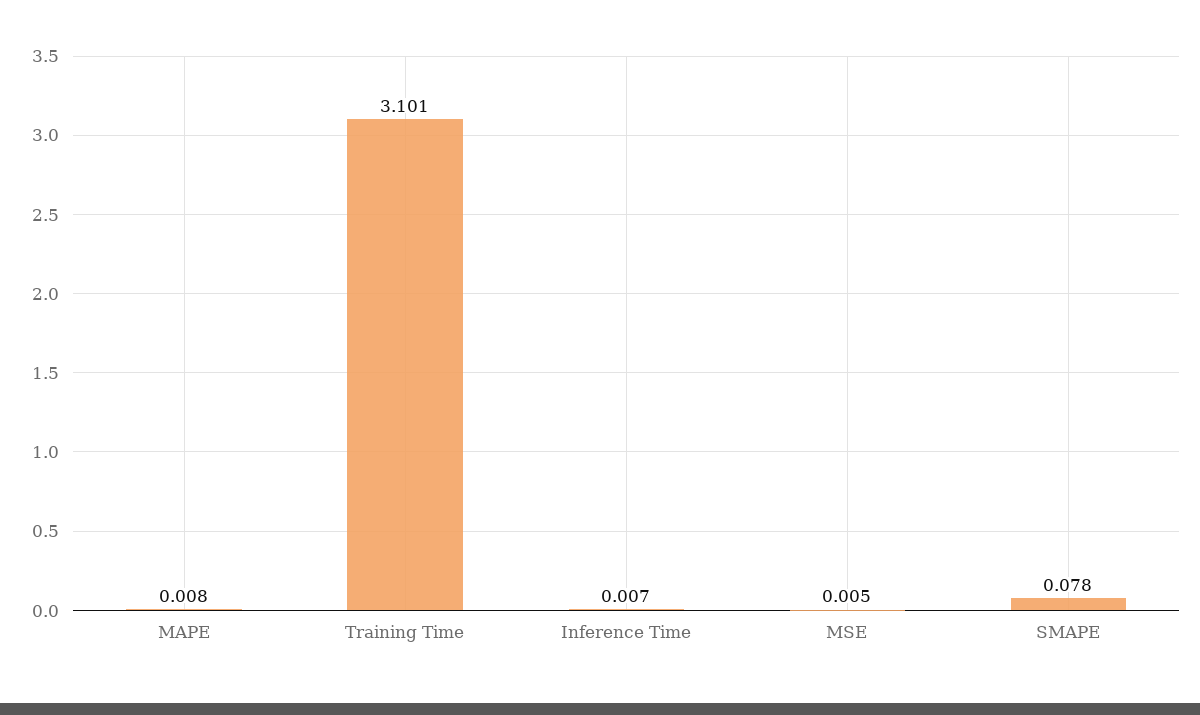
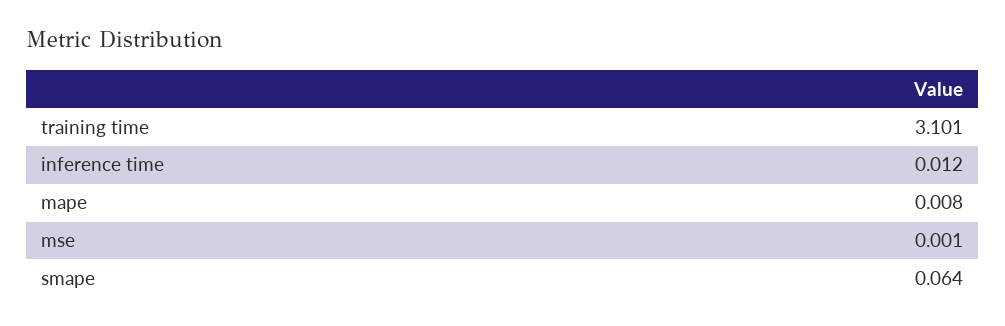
Inference Time: 0.007 -> 0.012
MSE: 0.005 -> 0.001
SMAPE: 0.078 -> 0.064

